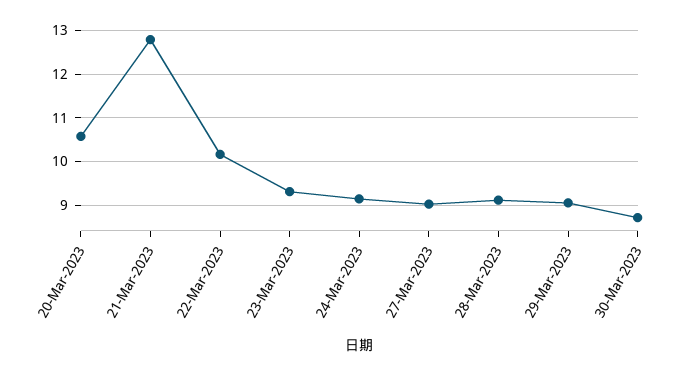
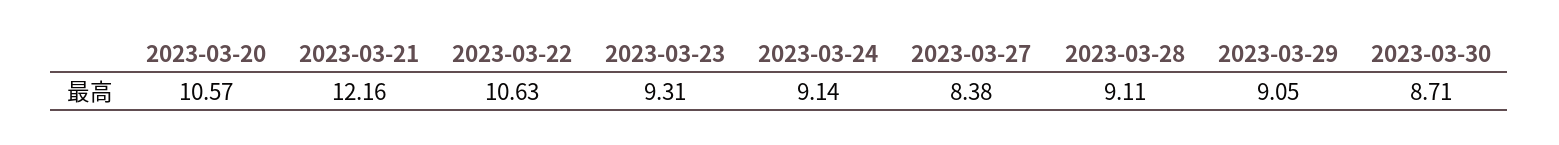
21-Mar-2023: 12.8 -> 12.16
22-Mar-2023: 10.2 -> 10.63
27-Mar-2023: 9 -> 8.38

